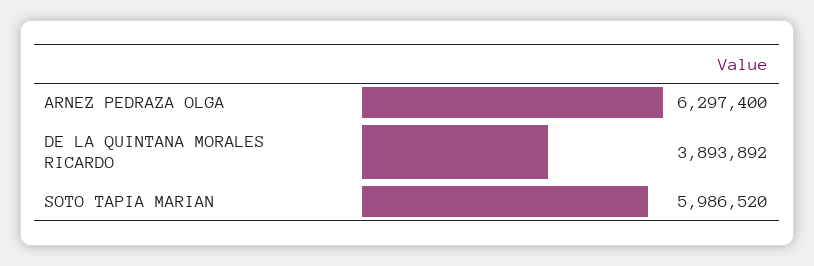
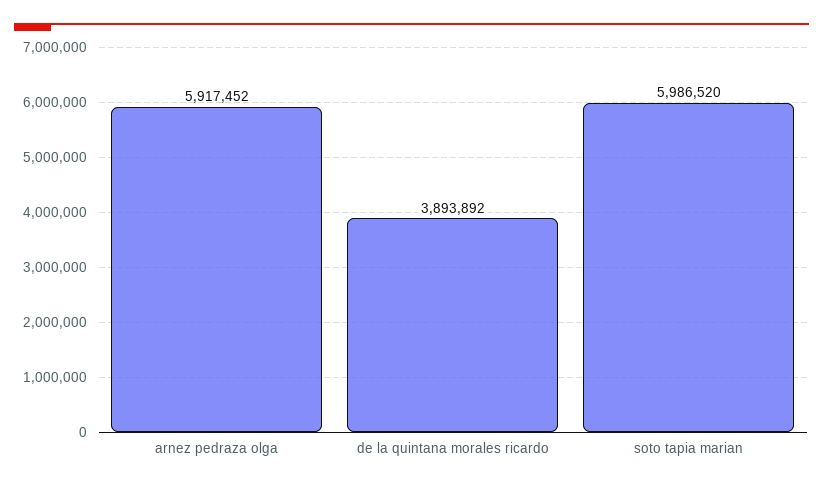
ARNEZ PEDRAZA OLGA: 6297400 -> 5917452

